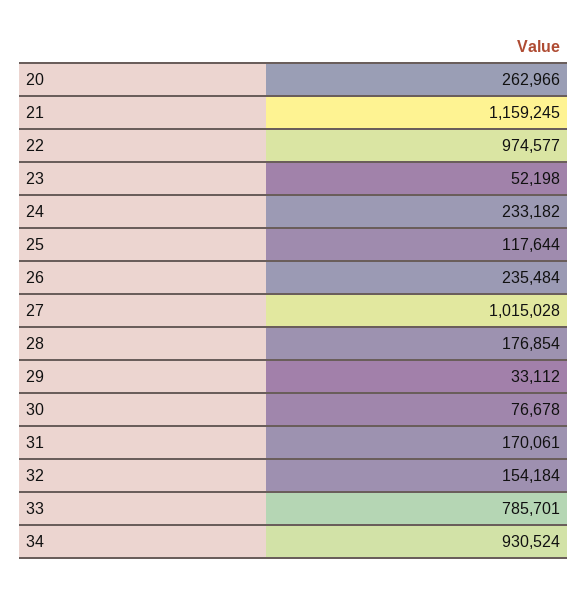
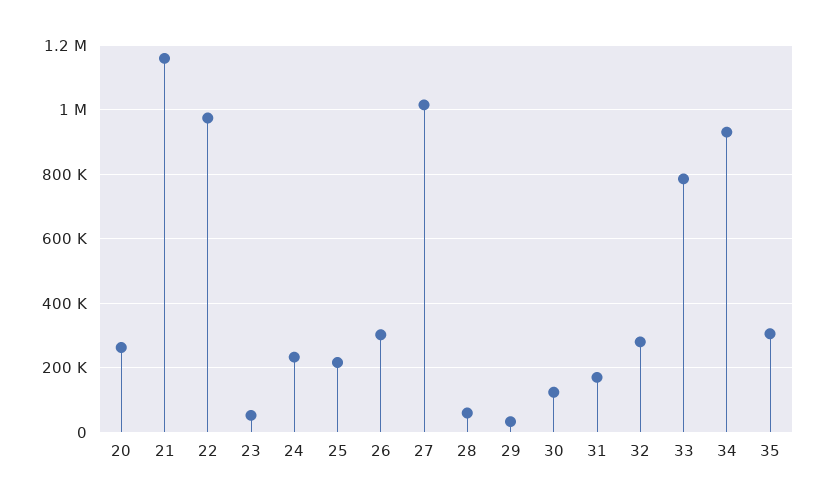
25: 117644 -> 220000
26: 235484 -> 300000
28: 176854 -> 60000
30: 76678 -> 120000
32: 154184 -> 280000
35: none -> 300000

